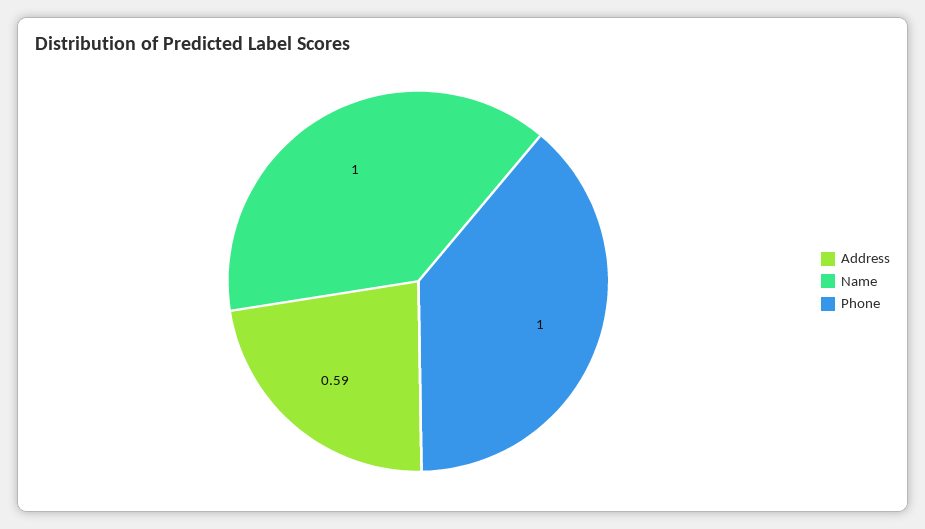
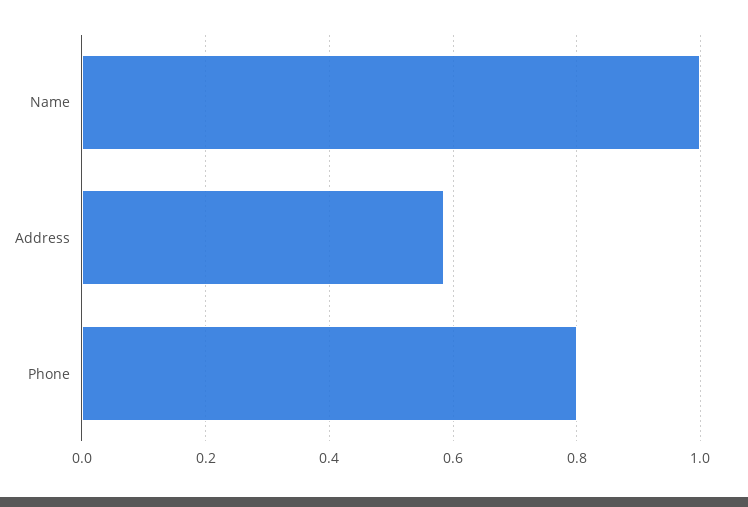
Phone: 1 -> 0.8

